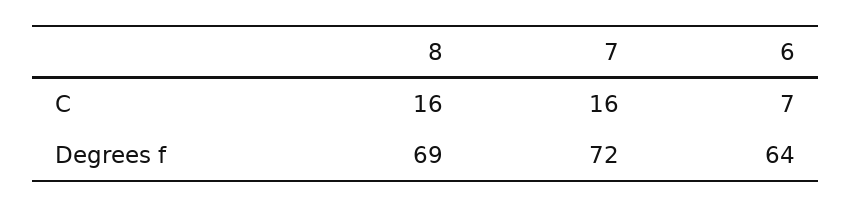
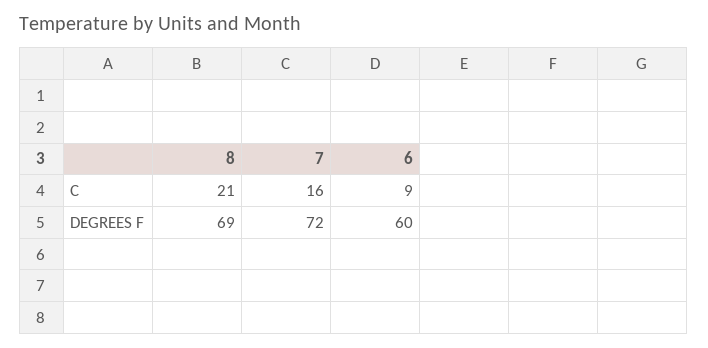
8, C: 16 -> 21
6, C: 7 -> 9
6, Degrees f: 64 -> 60

